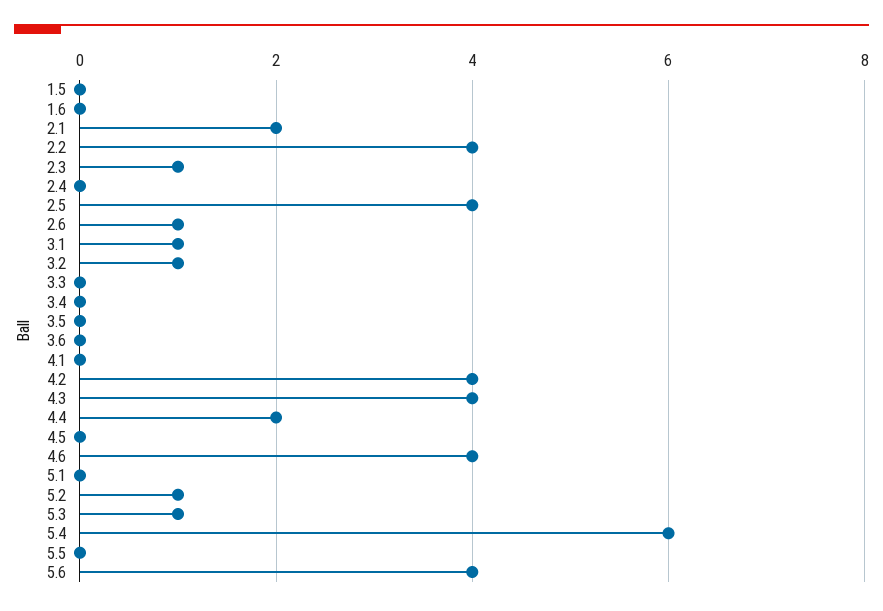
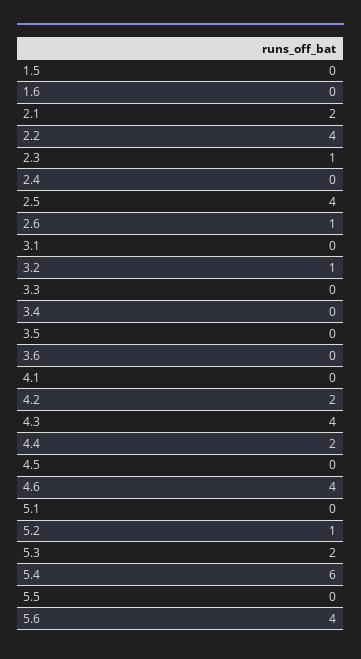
3.1: 1 -> 0
4.2: 4 -> 2
5.3: 1 -> 2

